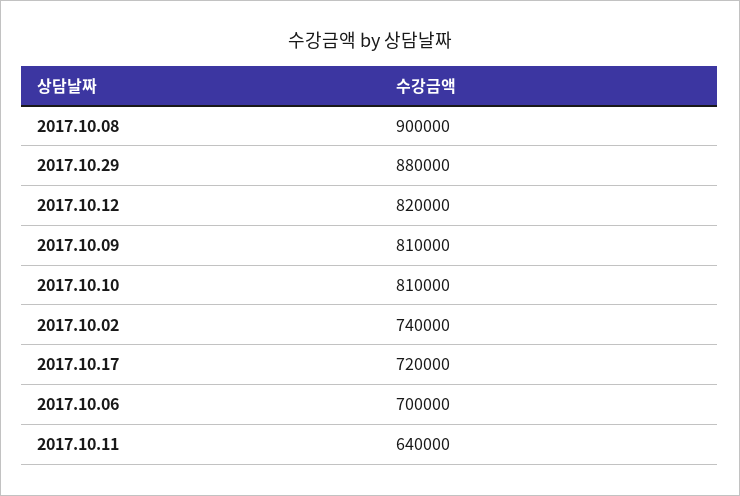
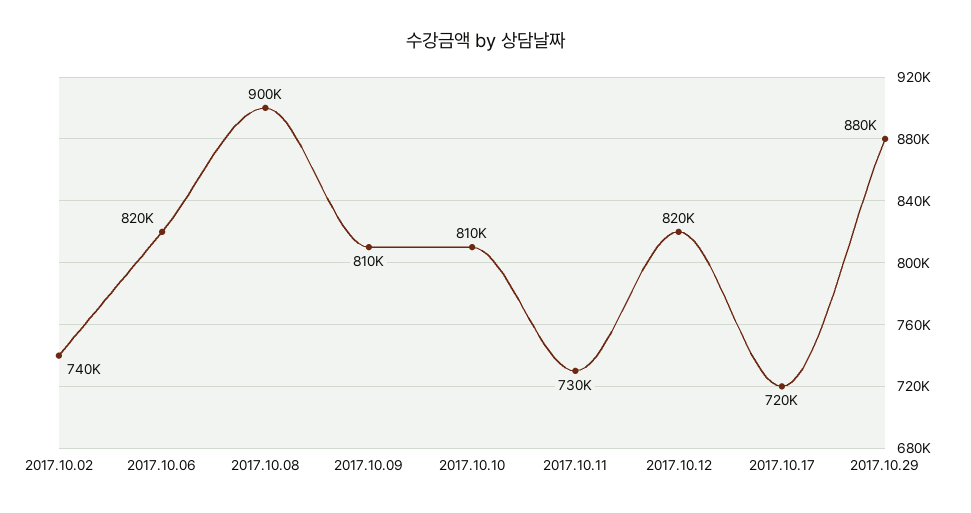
2017.10.06: 700000 -> 820000
2017.10.11: 640000 -> 730000

